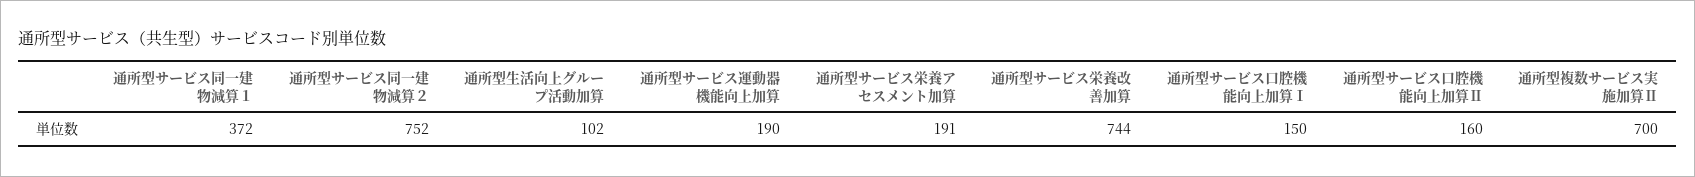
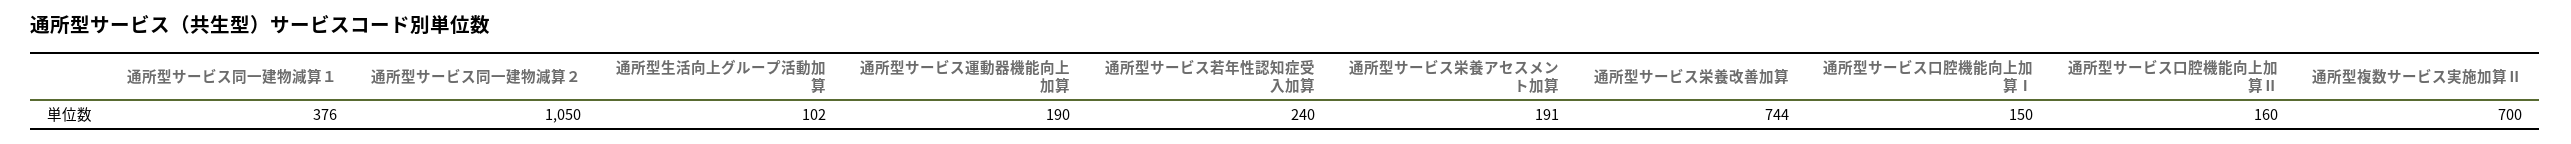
通所型サービス同一建物減算１: 372 -> 376
通所型サービス同一建物減算２: 752 -> 1050
通所型サービス若年性認知症受入加算: none -> 240

